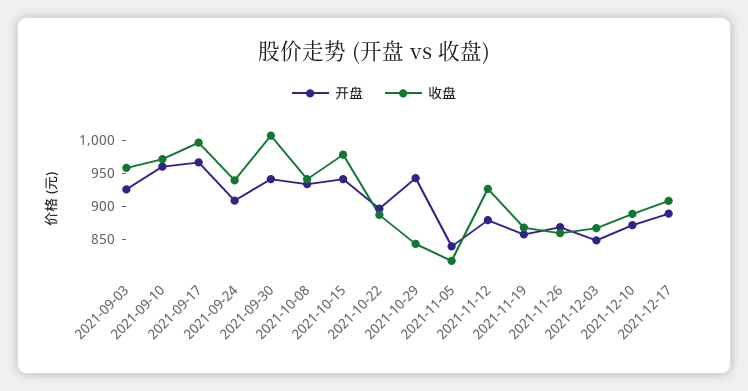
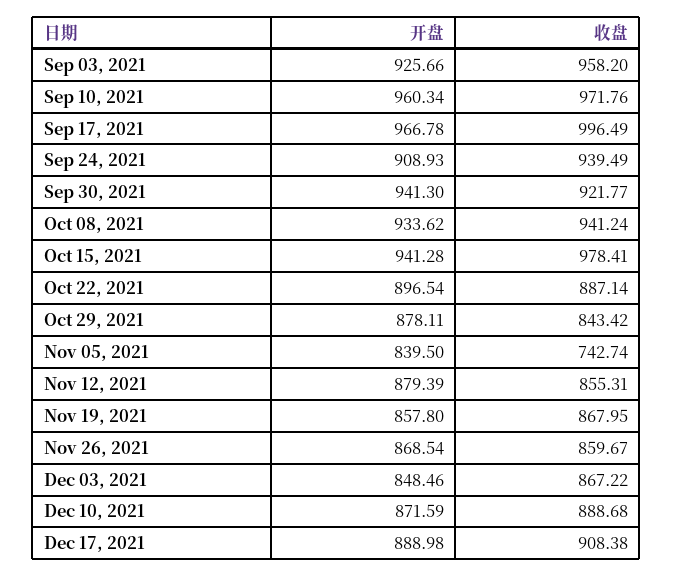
收盘, 2021-09-30: 1000 -> 921.77
开盘, 2021-10-29: 950 -> 878.11
收盘, 2021-11-05: 825 -> 742.74
收盘, 2021-11-12: 925 -> 855.31

